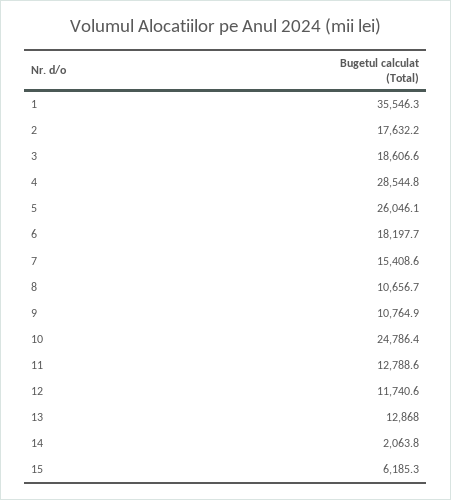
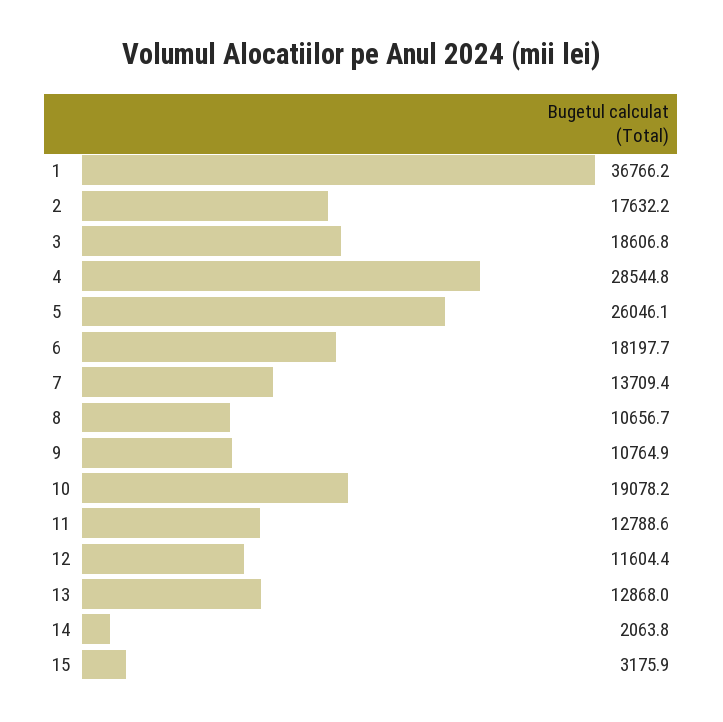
1: 35546.3 -> 36766.2
3: 18606.6 -> 18606.8
7: 15408.6 -> 13709.4
10: 24786.4 -> 19078.2
12: 11740.6 -> 11604.4
15: 6185.3 -> 3175.9

